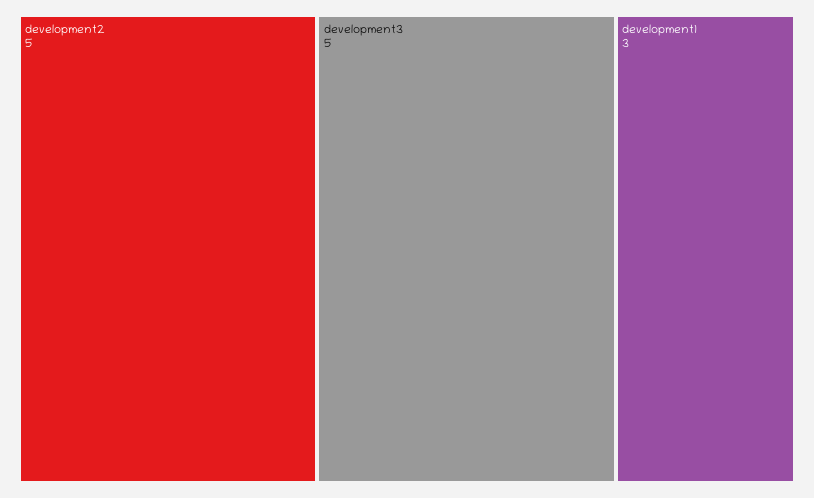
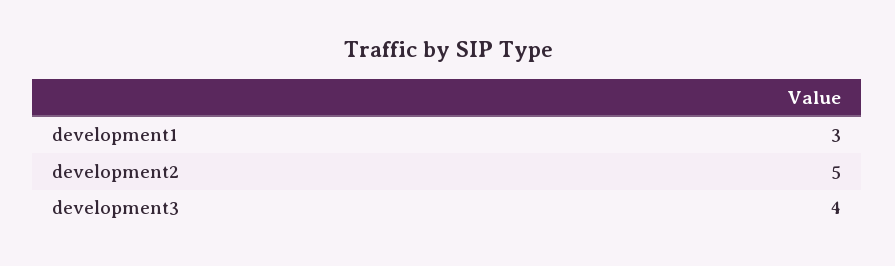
development3: 5 -> 4

